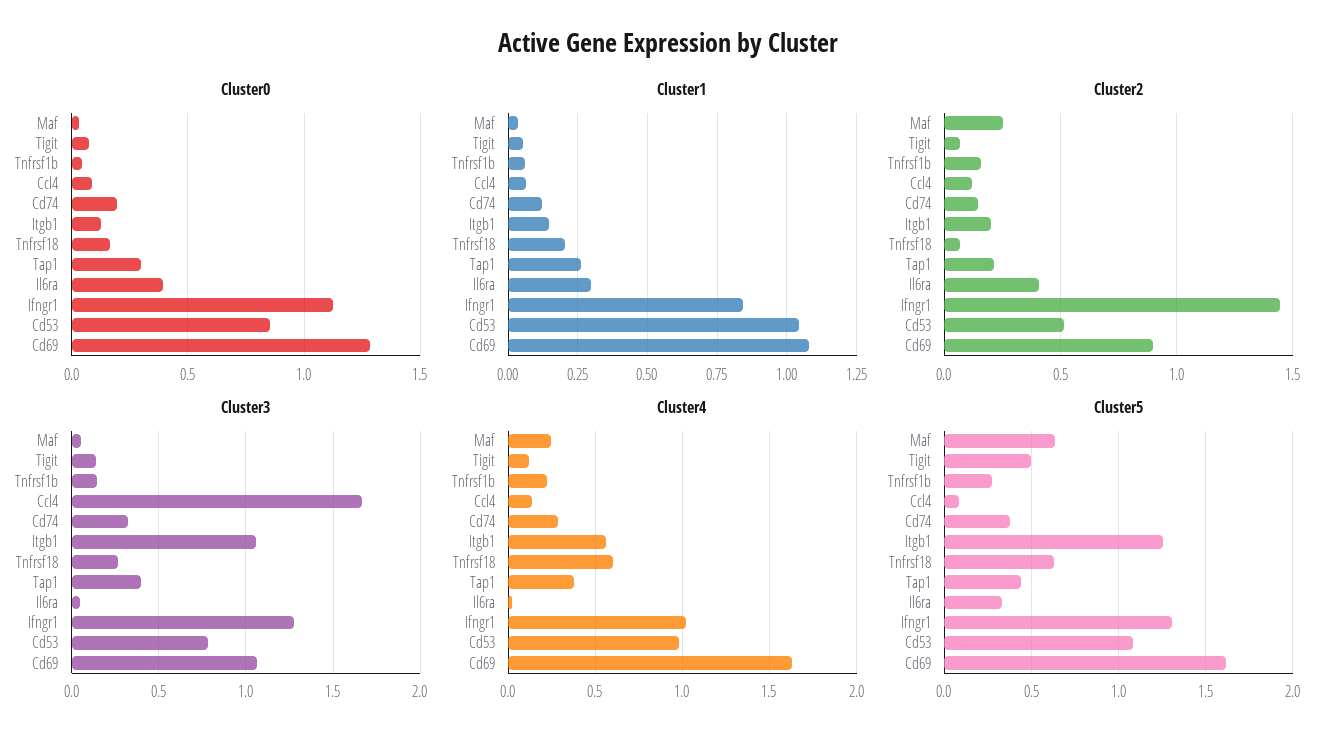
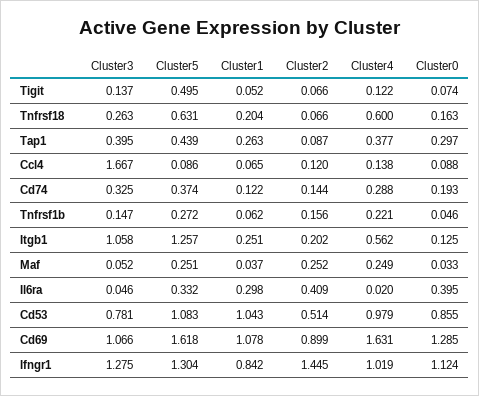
Cluster1, Itgb1: 0.15 -> 0.251
Cluster2, Tap1: 0.2 -> 0.087
Cluster5, Maf: 0.65 -> 0.251

